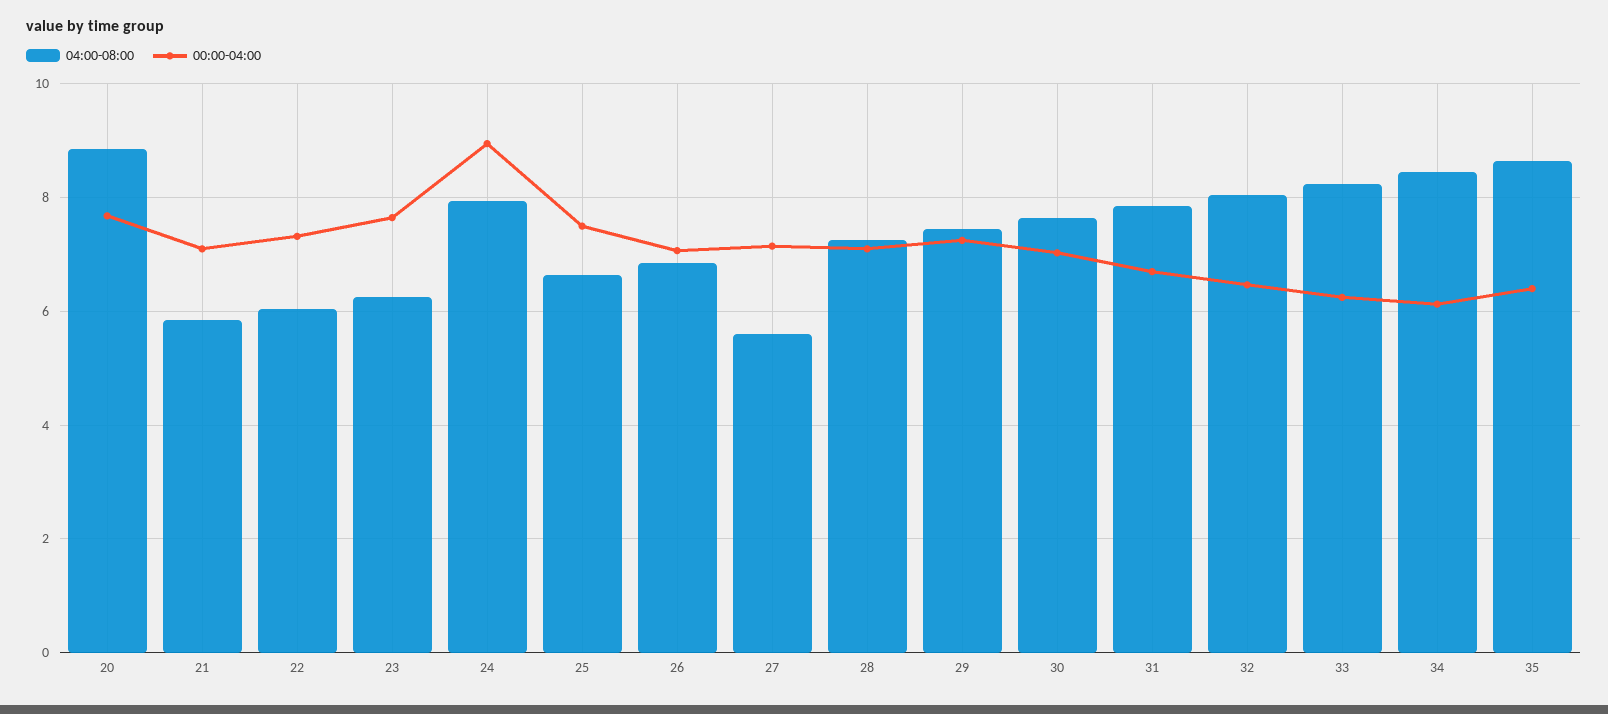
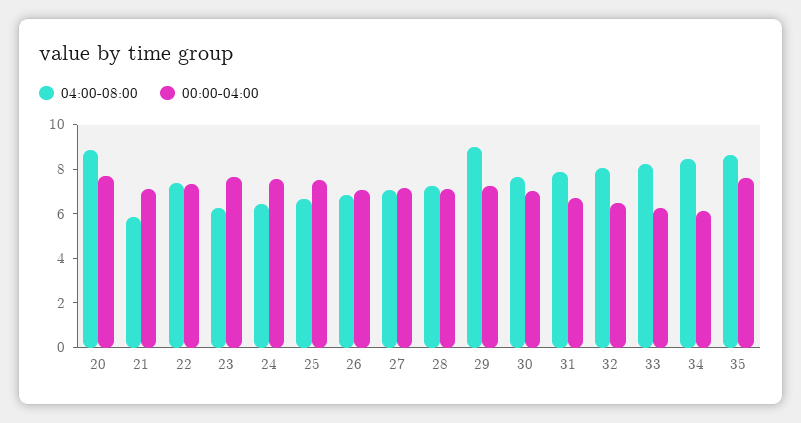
04:00-08:00, 22: 6 -> 7.5
04:00-08:00, 24: 8 -> 6.5
00:00-04:00, 24: 9 -> 7.5
04:00-08:00, 27: 5.6 -> 7
04:00-08:00, 29: 7.4 -> 9
00:00-04:00, 35: 6.4 -> 7.5

